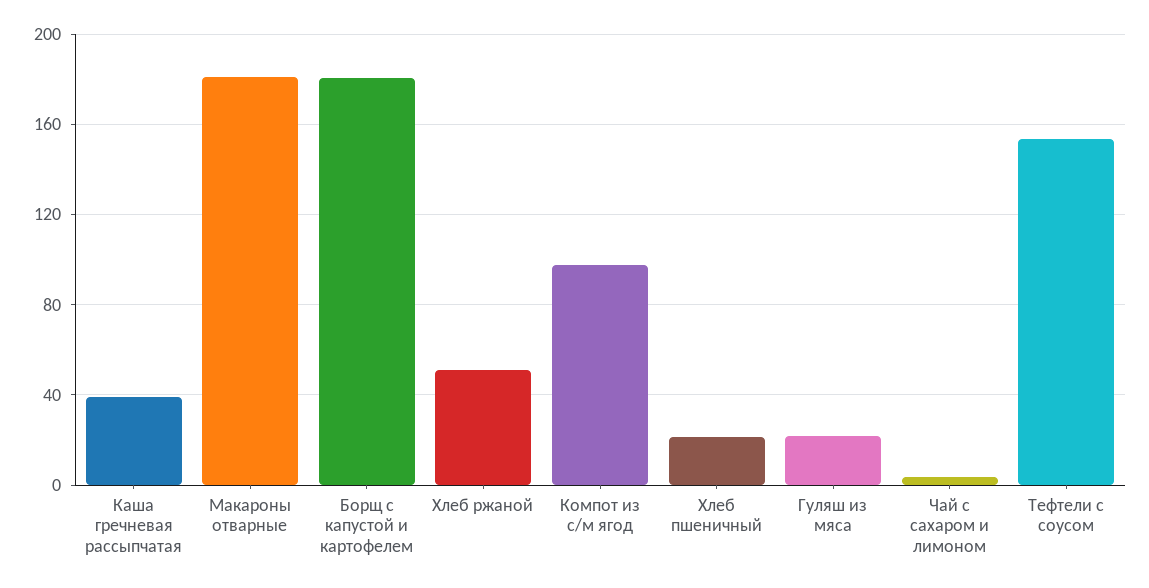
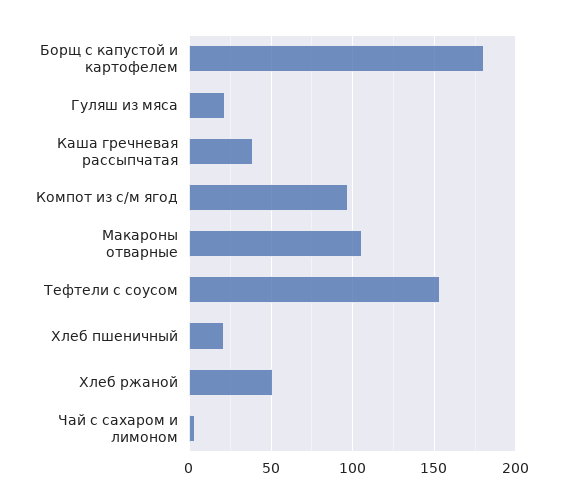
Макароны отварные: 180 -> 105

